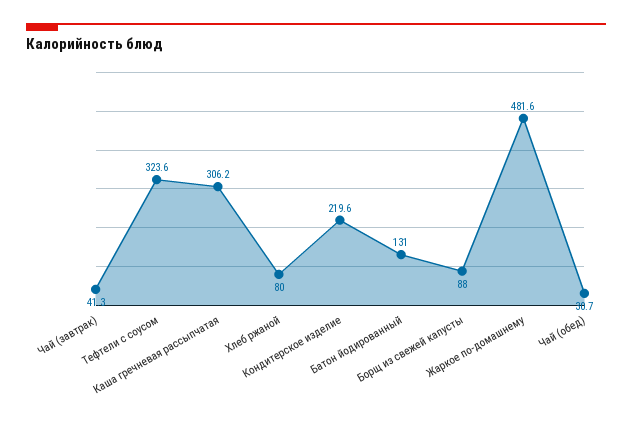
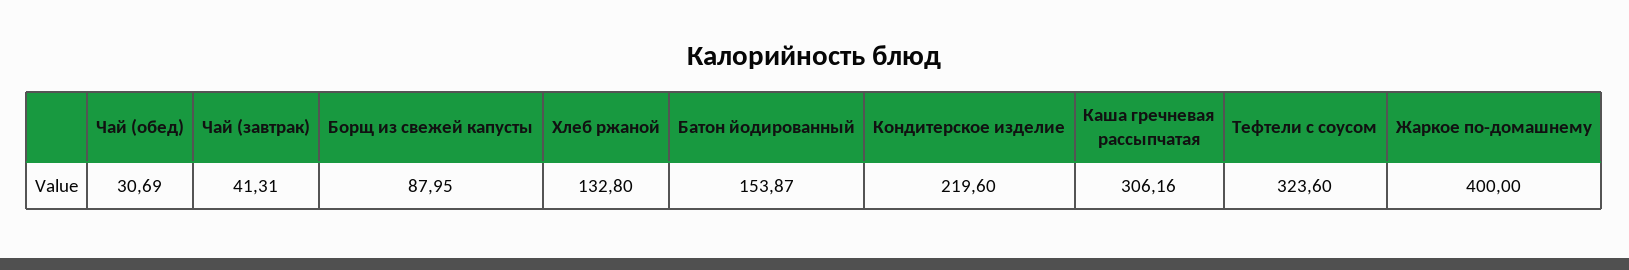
Хлеб ржаной: 80 -> 132.8
Батон йодированный: 131 -> 153.87
Жаркое по-домашнему: 481.6 -> 400

